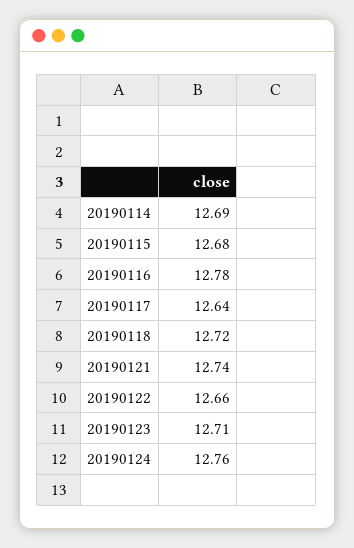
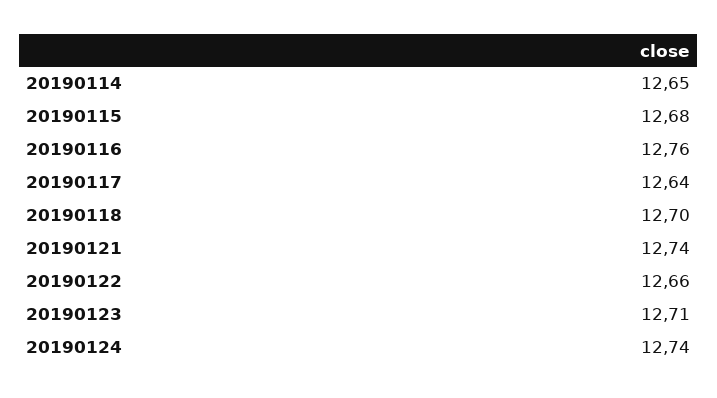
20190114: 12.69 -> 12.65
20190116: 12.78 -> 12.76
20190118: 12.72 -> 12.7
20190124: 12.76 -> 12.74

